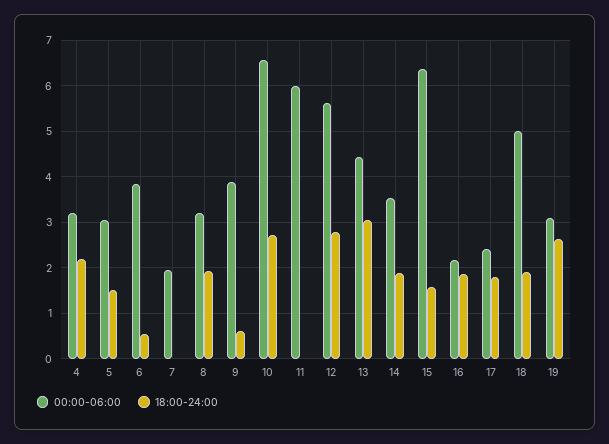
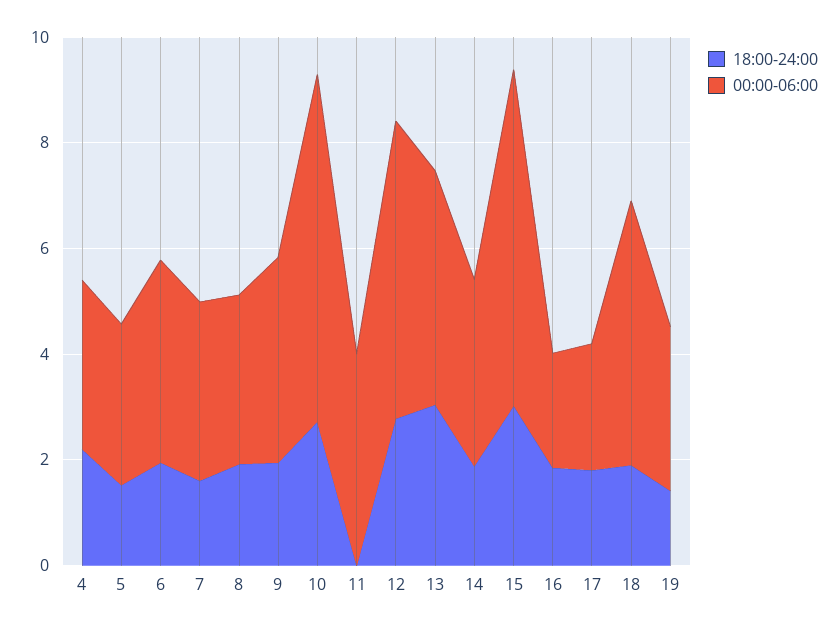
18:00-24:00, 6: 0.6 -> 2
00:00-06:00, 7: 2 -> 3.5
18:00-24:00, 7: 0 -> 1.5
18:00-24:00, 9: 0.6 -> 2
00:00-06:00, 11: 6 -> 4
18:00-24:00, 15: 1.6 -> 3
18:00-24:00, 19: 2.6 -> 1.5

